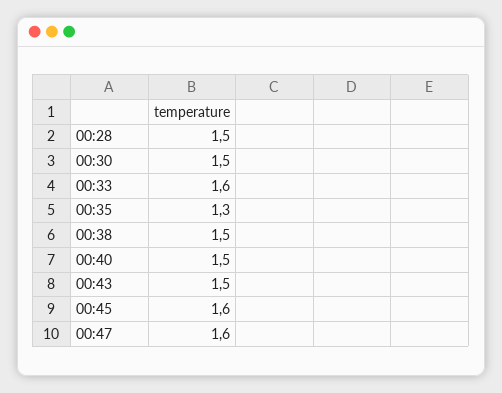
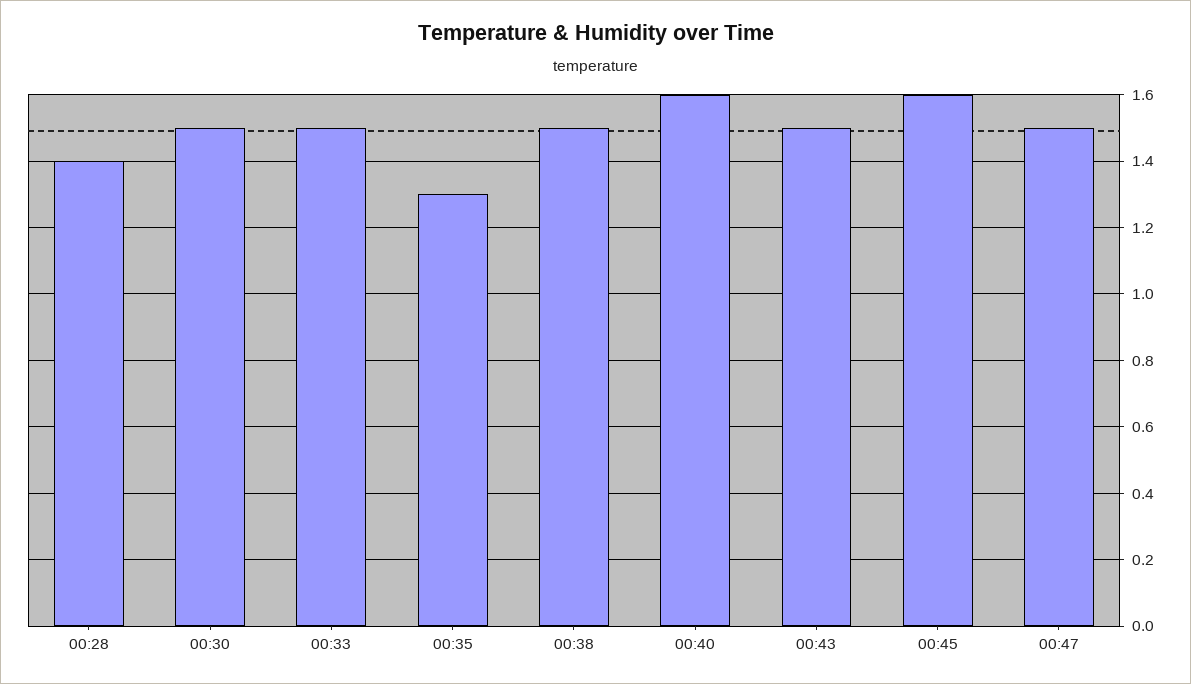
00:28: 1.5 -> 1.4
00:33: 1.6 -> 1.5
00:40: 1.5 -> 1.6
00:47: 1.6 -> 1.5

